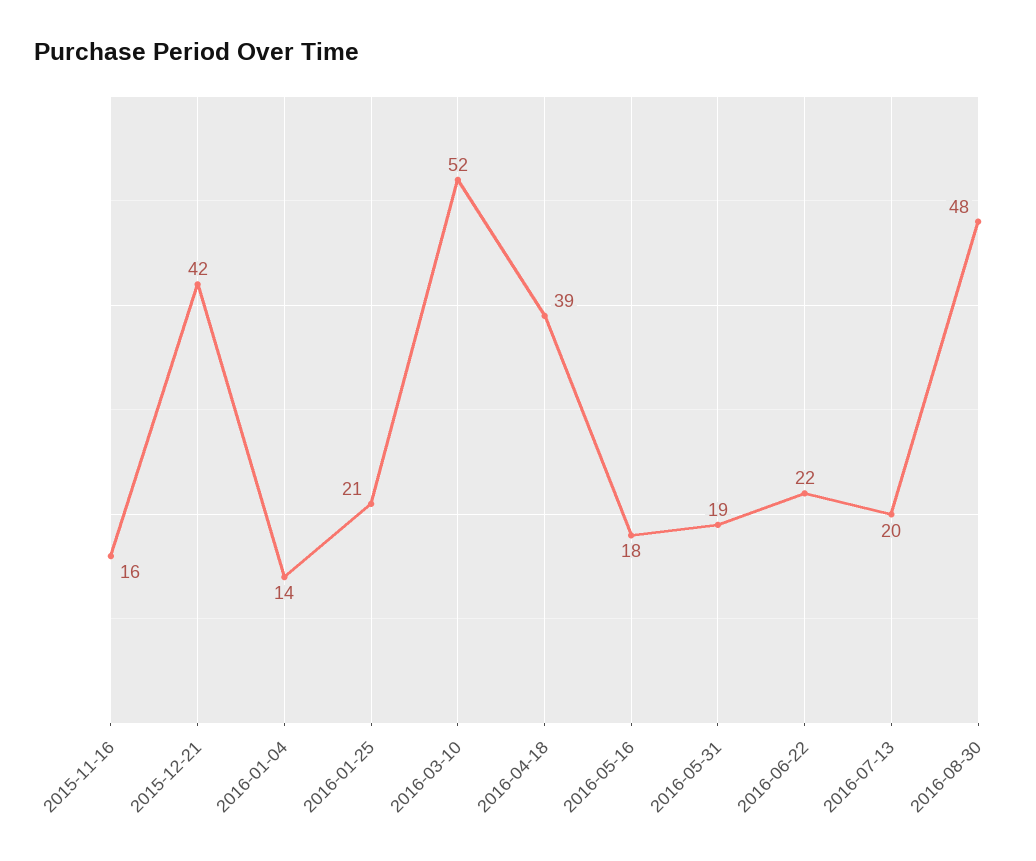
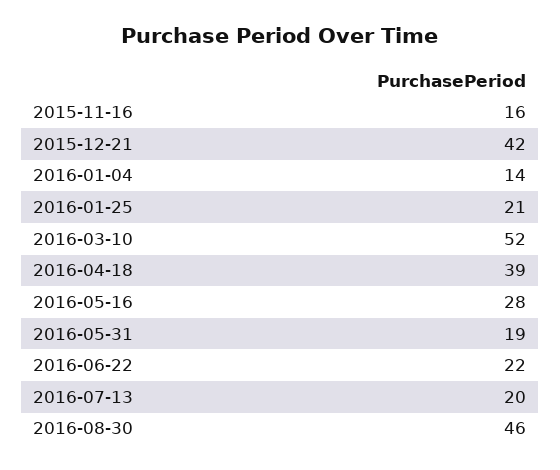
2016-05-16: 18 -> 28
2016-08-30: 48 -> 46

